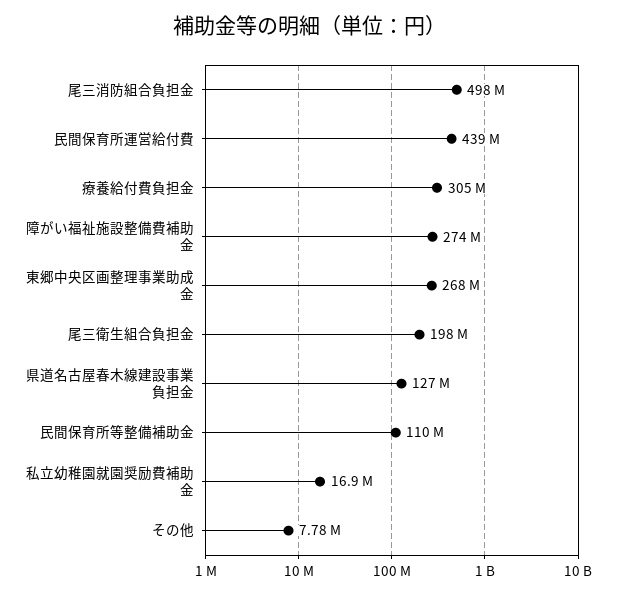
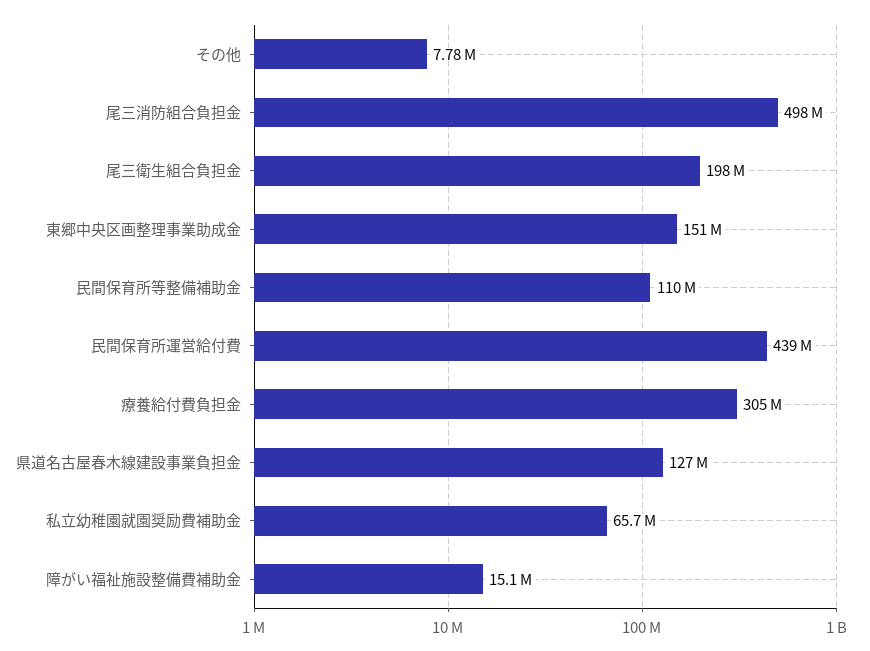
障がい福祉施設整備費補助金: 274000000 -> 15100000
東郷中央区画整理事業助成金: 268000000 -> 151000000
私立幼稚園就園奨励費補助金: 16900000 -> 65700000

